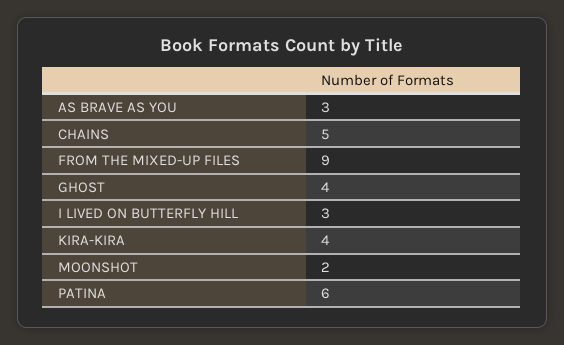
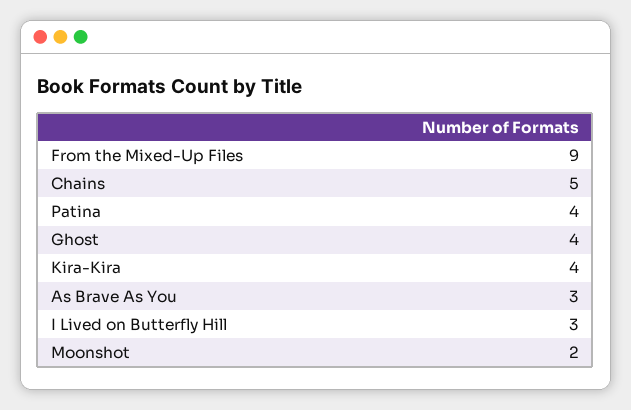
PATINA: 6 -> 4

